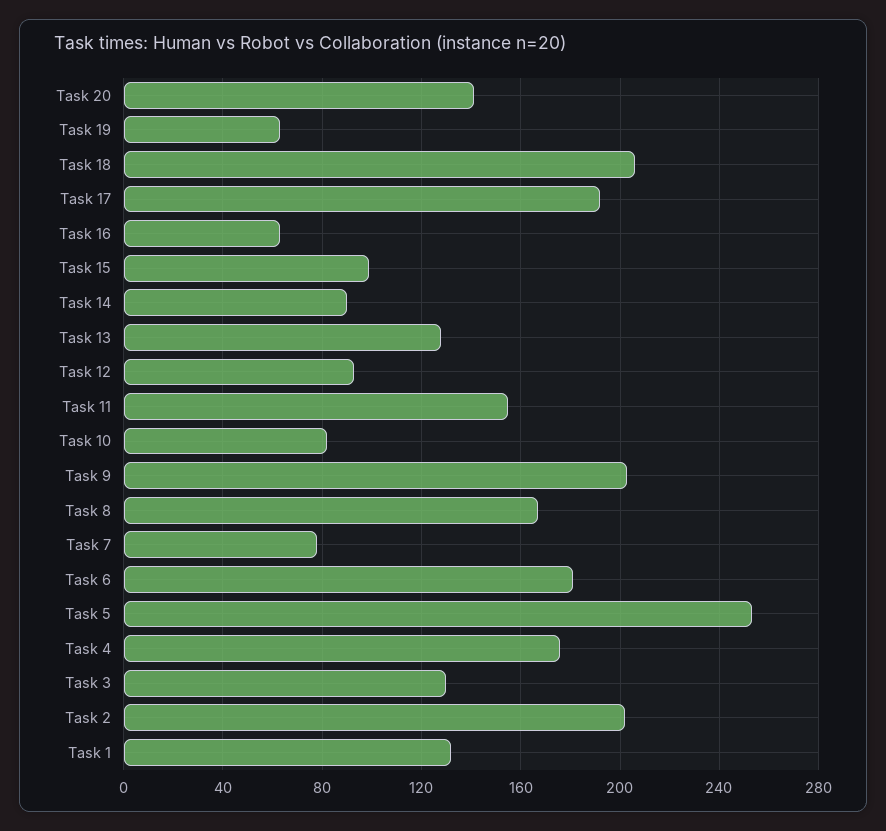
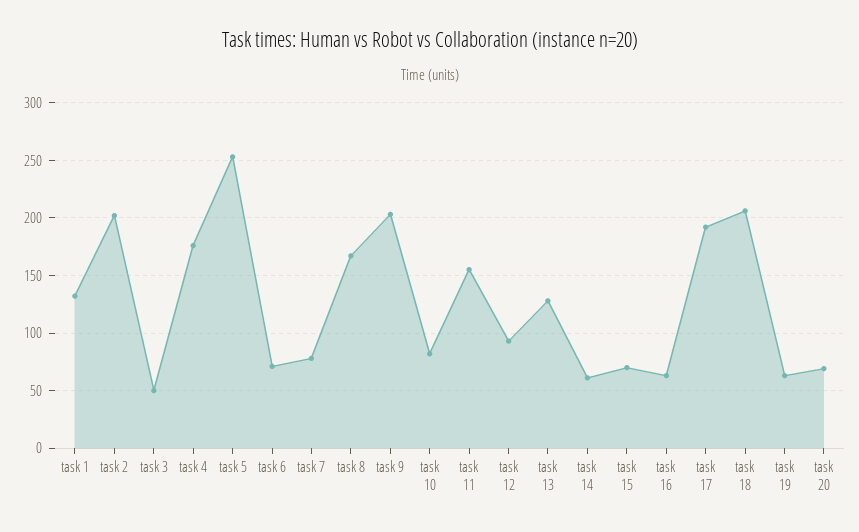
Task 20: 140 -> 70
Task 15: 100 -> 70
Task 14: 90 -> 60
Task 6: 180 -> 70
Task 3: 130 -> 50

